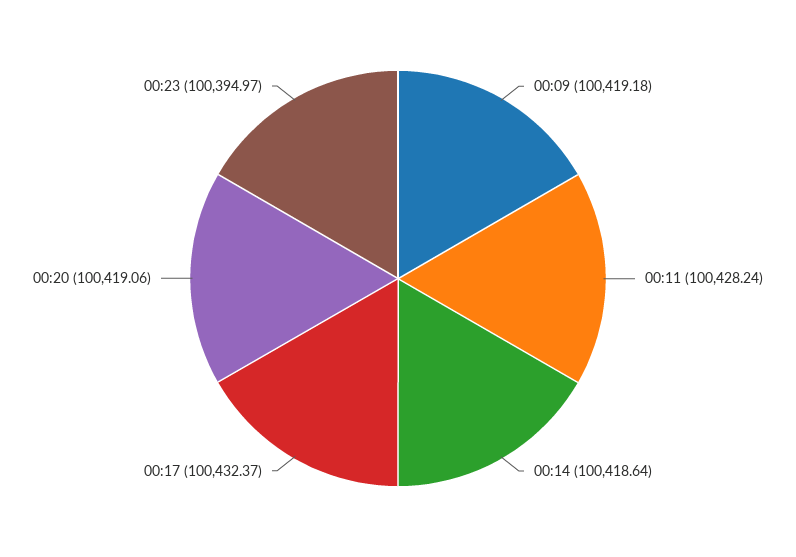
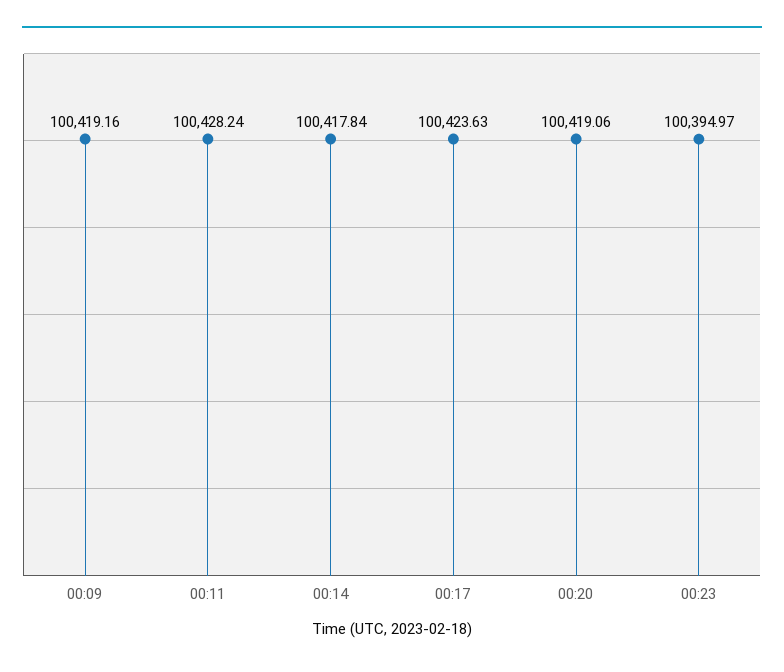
00:09: 100419.18 -> 100419.16
00:14: 100418.64 -> 100417.84
00:17: 100432.37 -> 100423.63

